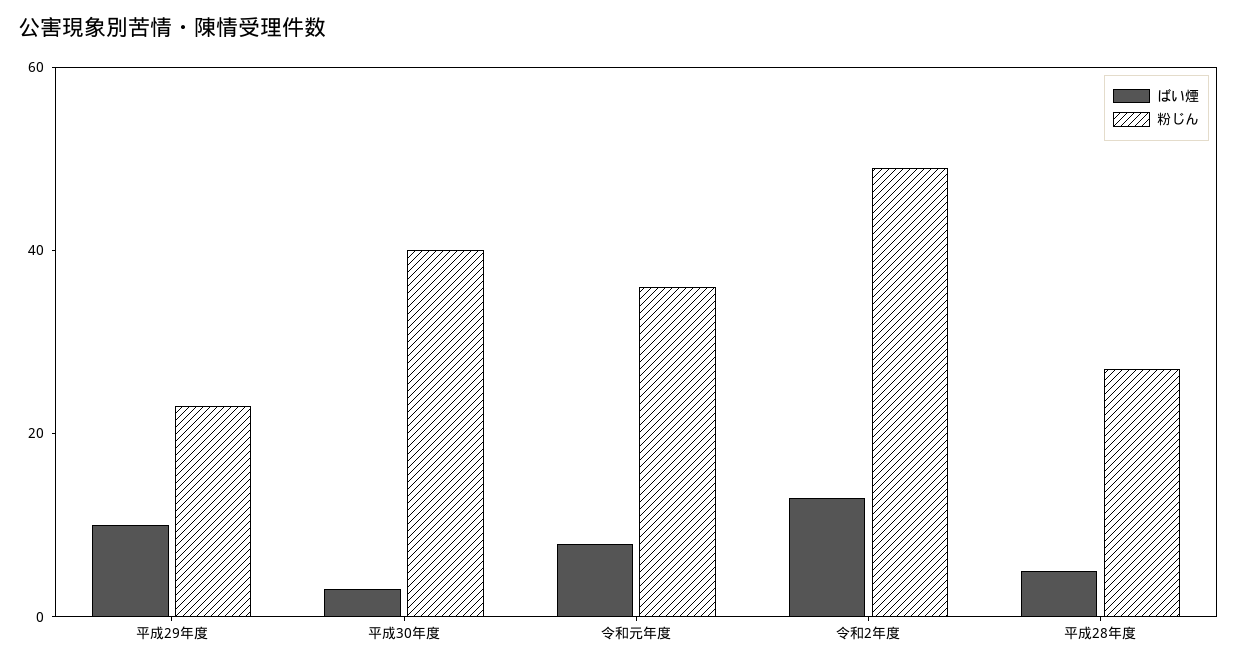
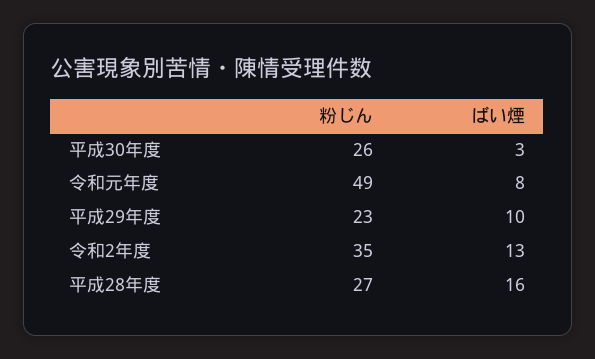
粉じん, 平成30年度: 40 -> 26
粉じん, 令和元年度: 35 -> 49
粉じん, 令和2年度: 50 -> 35
ばい煙, 平成28年度: 5 -> 16

